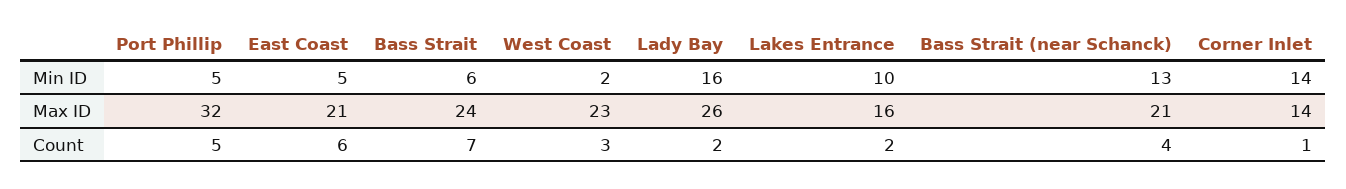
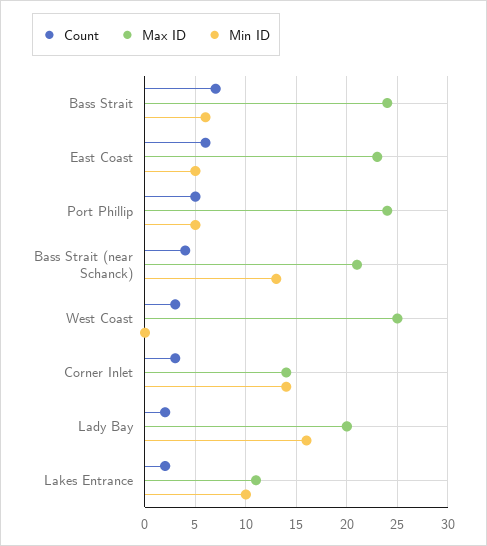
Min ID, West Coast: 2 -> 0
Max ID, Port Phillip: 32 -> 24
Max ID, East Coast: 21 -> 23
Max ID, West Coast: 23 -> 25
Max ID, Lady Bay: 26 -> 20
Max ID, Lakes Entrance: 16 -> 11
Count, Corner Inlet: 1 -> 3

